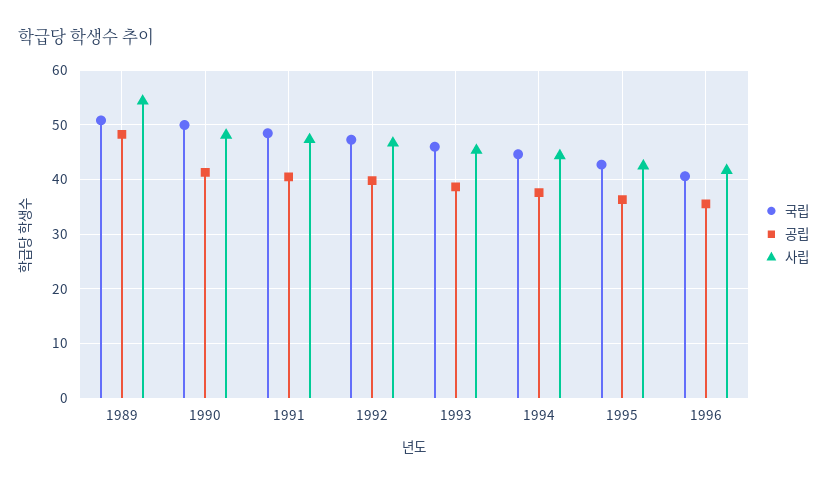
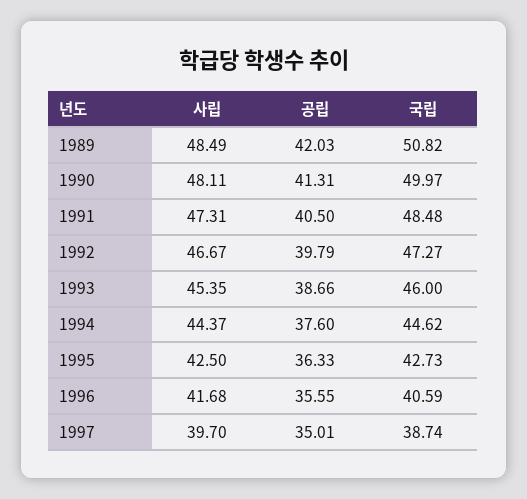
공립, 1989: 48 -> 42.03
사립, 1989: 54 -> 48.49
사립, 1997: none -> 39.7
공립, 1997: none -> 35.01
국립, 1997: none -> 38.74

